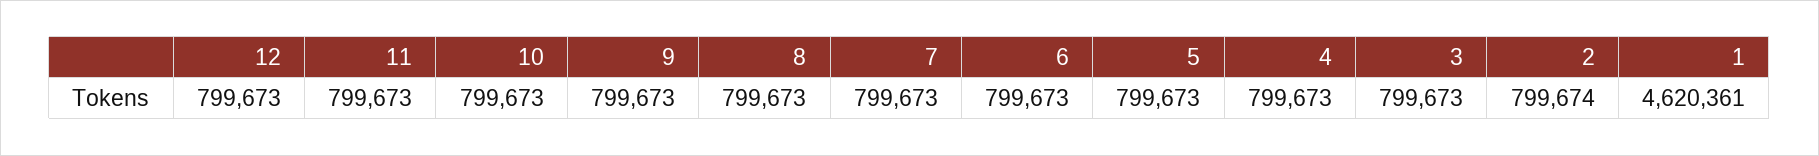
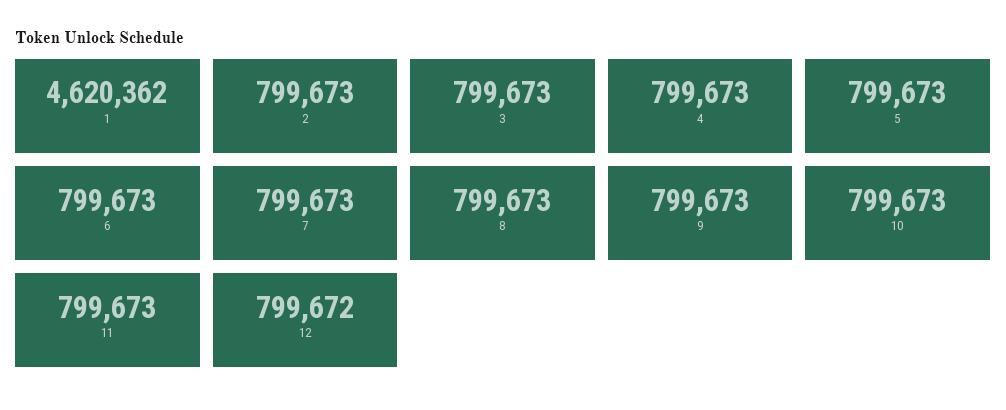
12: 799673 -> 799672
2: 799674 -> 799673
1: 4620361 -> 4620362

